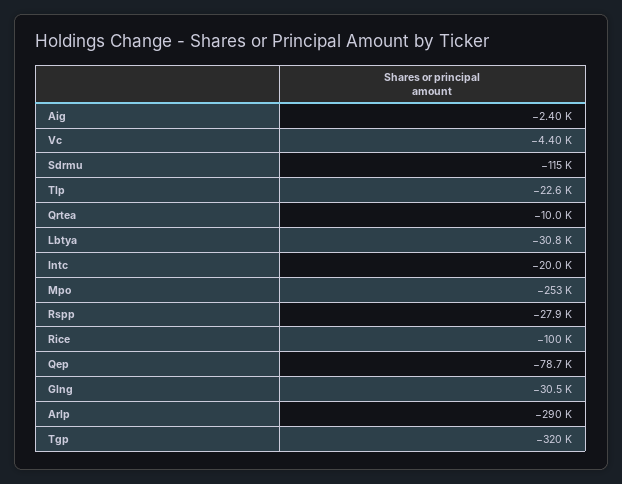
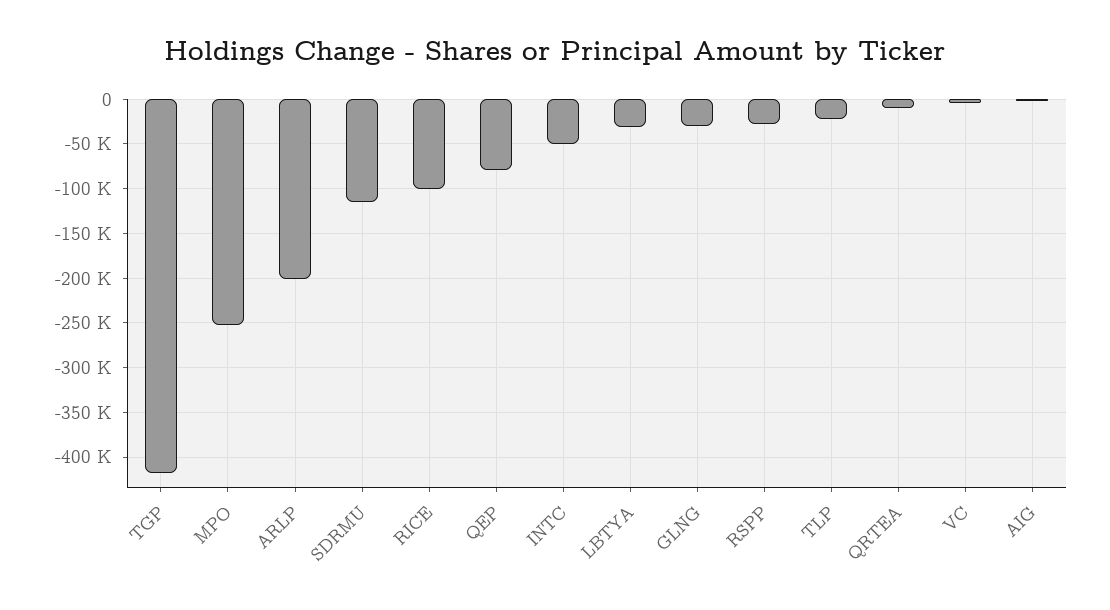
Intc: -20000 -> -50000
Arlp: -290000 -> -200000
Tgp: -320000 -> -420000

